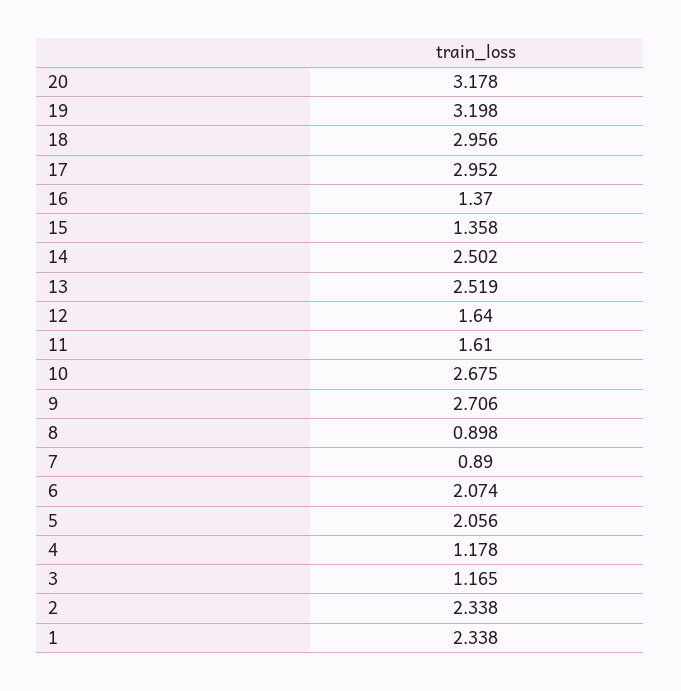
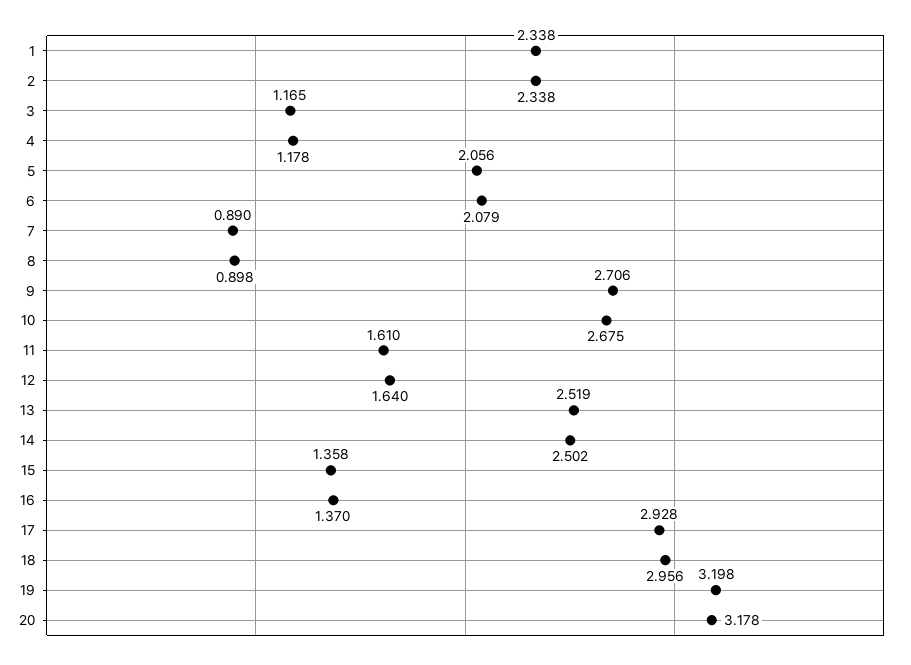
17: 2.952 -> 2.928
6: 2.074 -> 2.079

